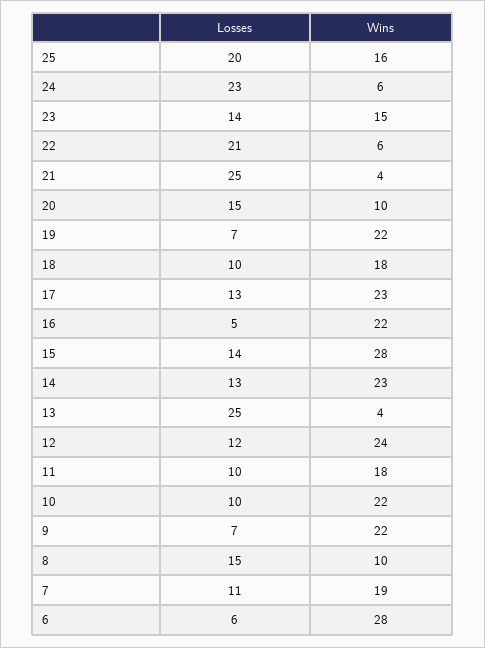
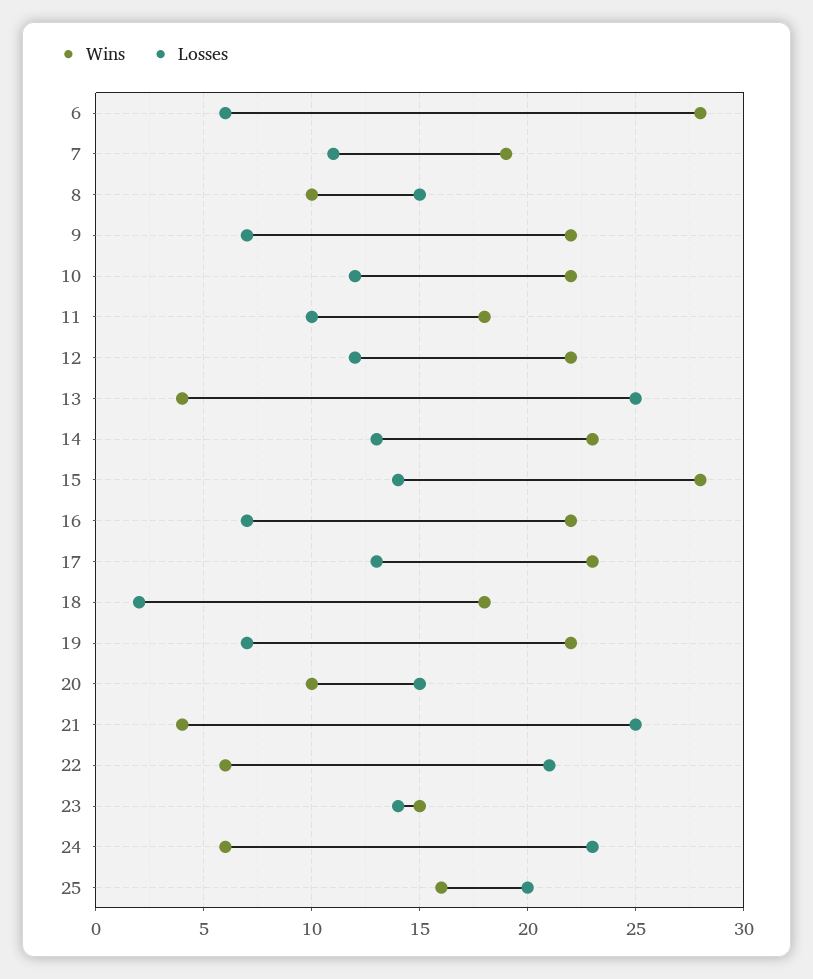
Losses, 18: 10 -> 2
Losses, 16: 5 -> 7
Wins, 12: 24 -> 22
Losses, 10: 10 -> 12

